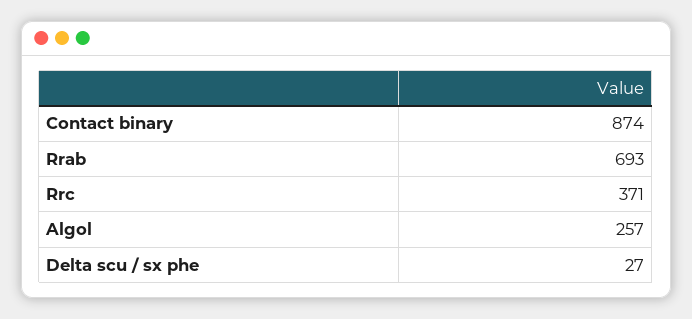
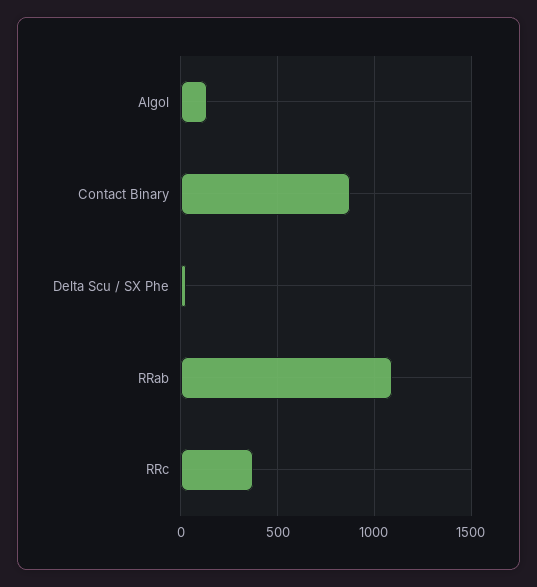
Rrab: 693 -> 1100
Algol: 257 -> 150

